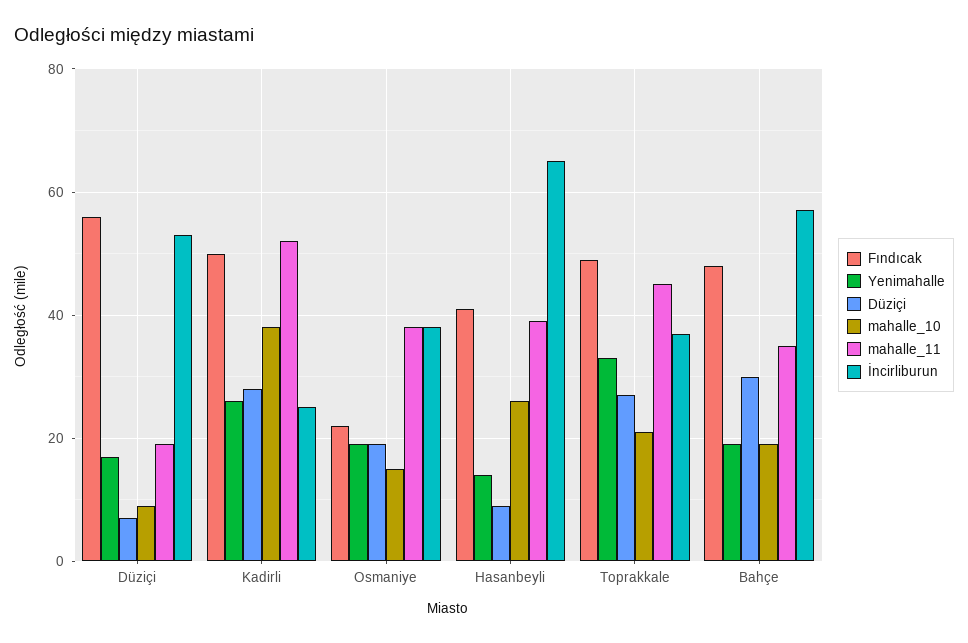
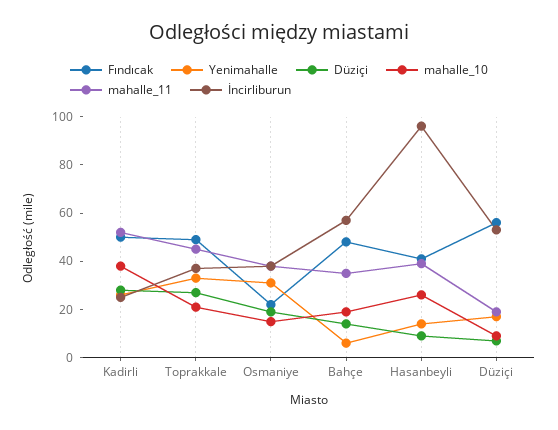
Yenimahalle, Osmaniye: 20 -> 30
İncirliburun, Hasanbeyli: 65 -> 95
Yenimahalle, Bahçe: 20 -> 5
Düziçi, Bahçe: 30 -> 15

